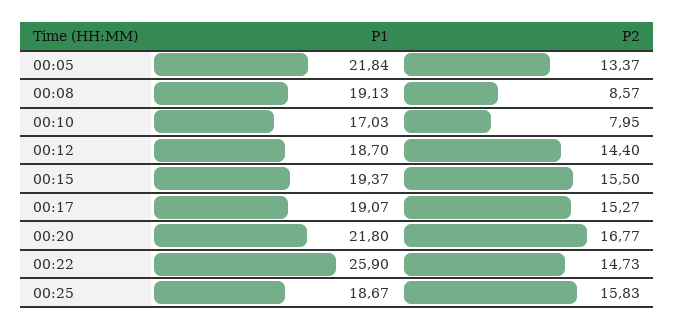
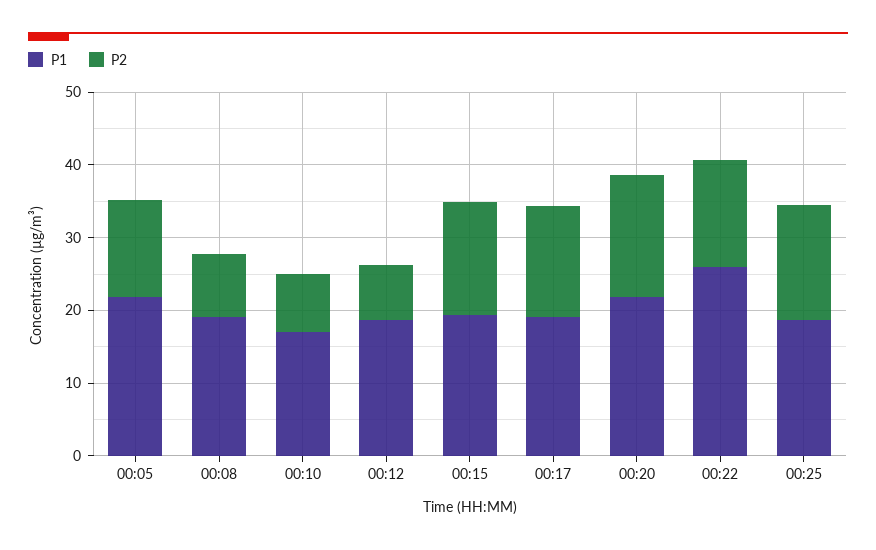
P2, 00:12: 14.4 -> 8

